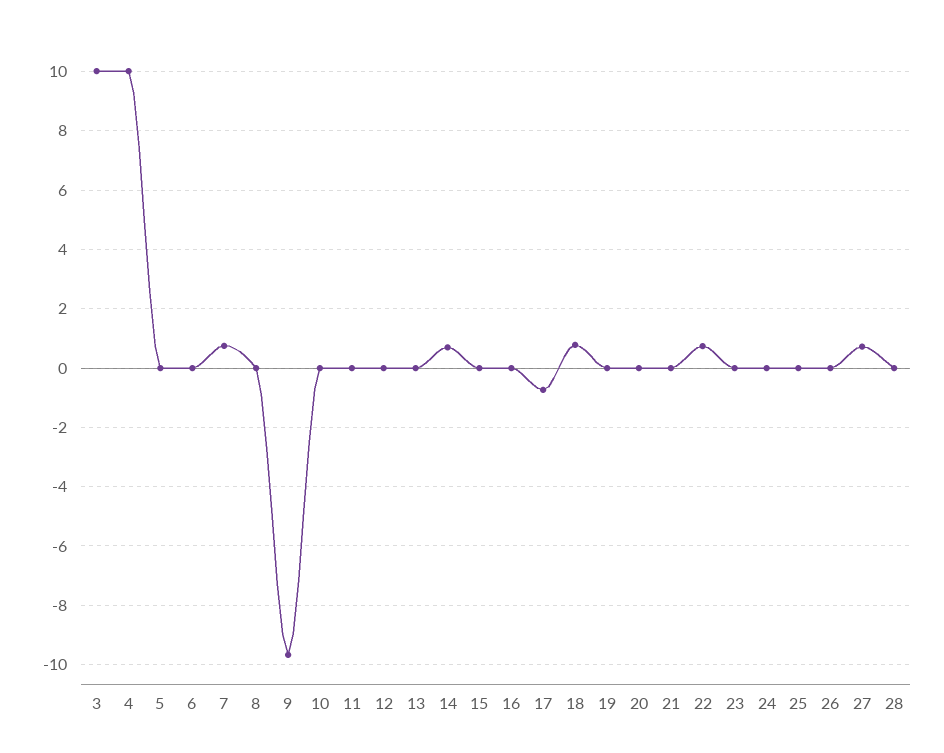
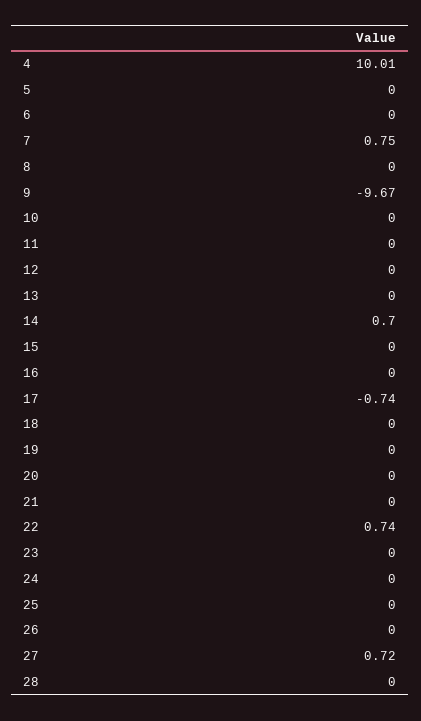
3: 10 -> none
18: 0.75 -> 0

